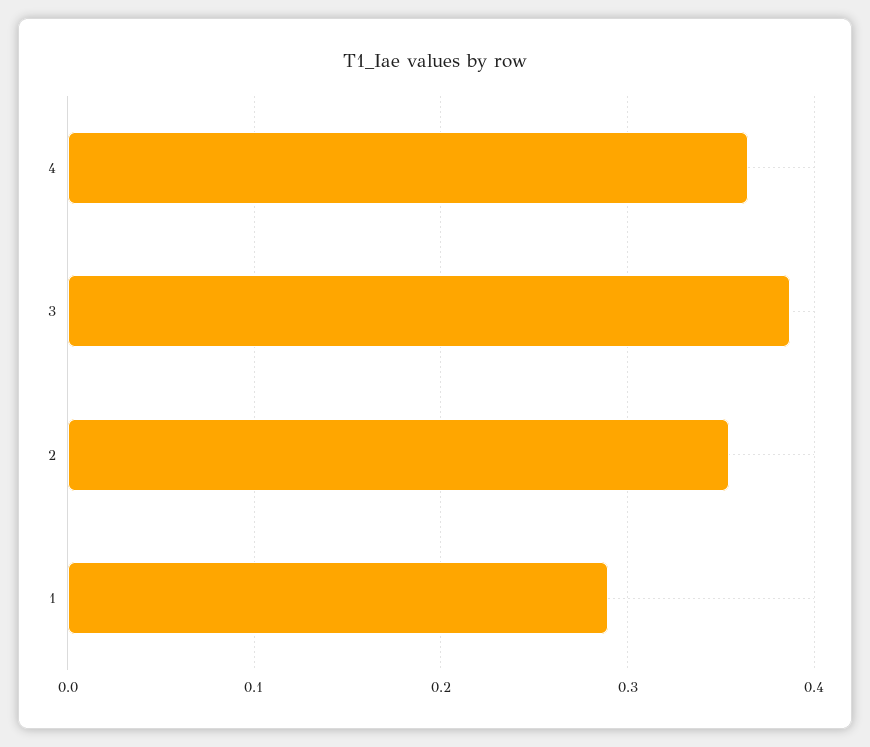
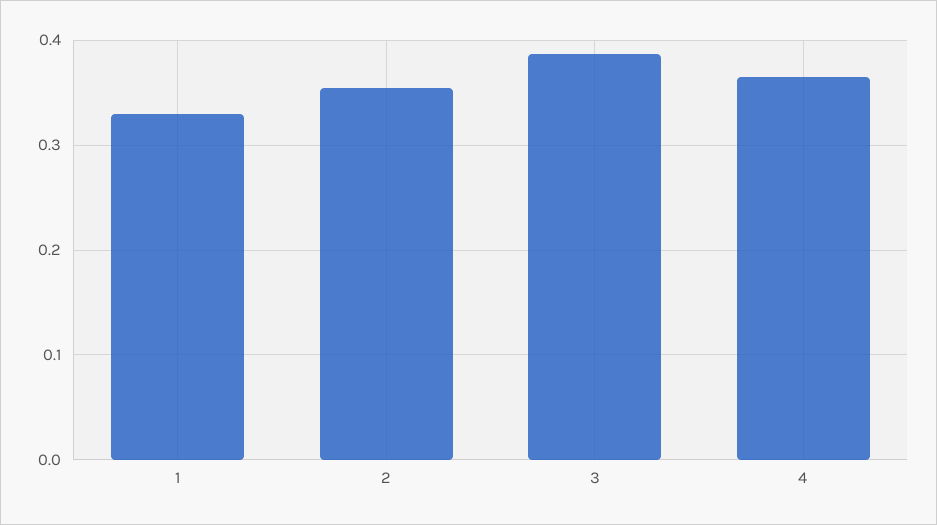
1: 0.29 -> 0.33

